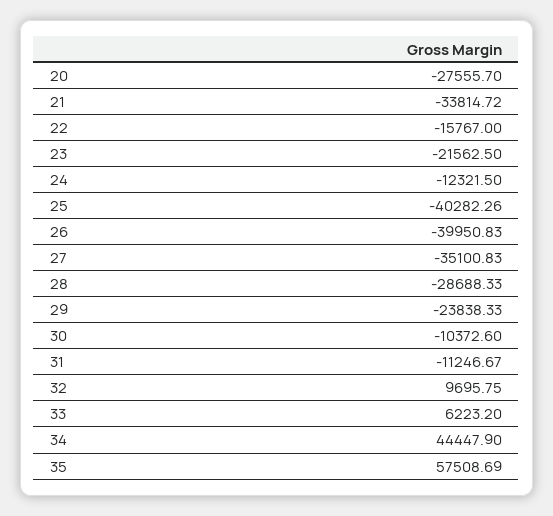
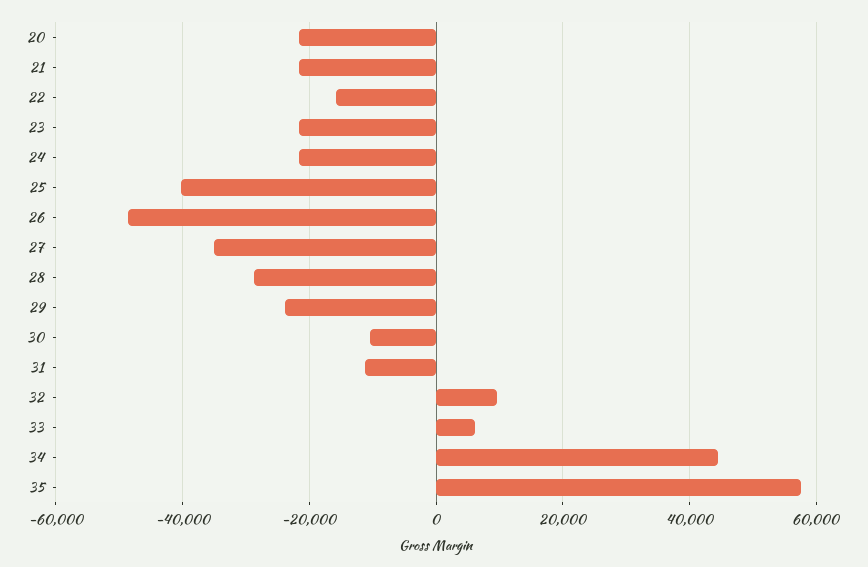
20: -27555.7 -> -22000
21: -33814.72 -> -22000
24: -12321.5 -> -22000
26: -39950.83 -> -48000

